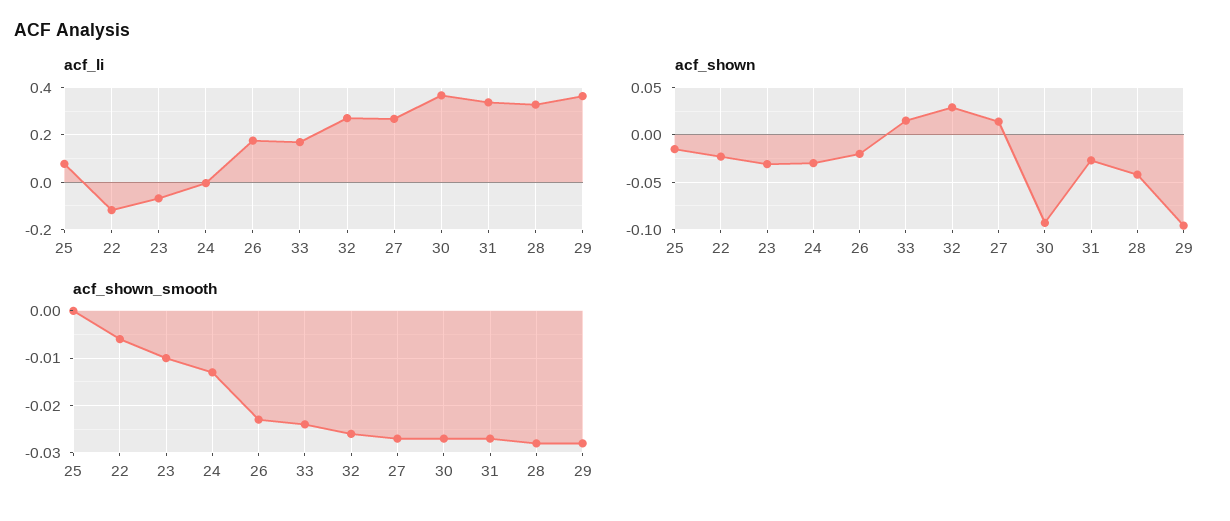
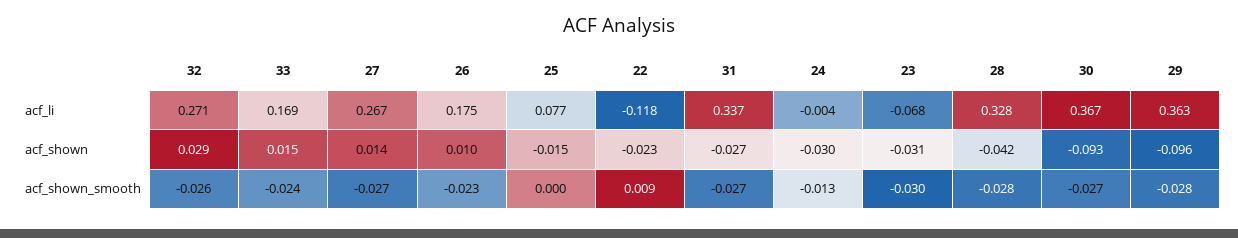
acf_shown, 26: -0.02 -> 0.01
acf_shown_smooth, 22: -0.005 -> 0.009
acf_shown_smooth, 23: -0.01 -> -0.03

